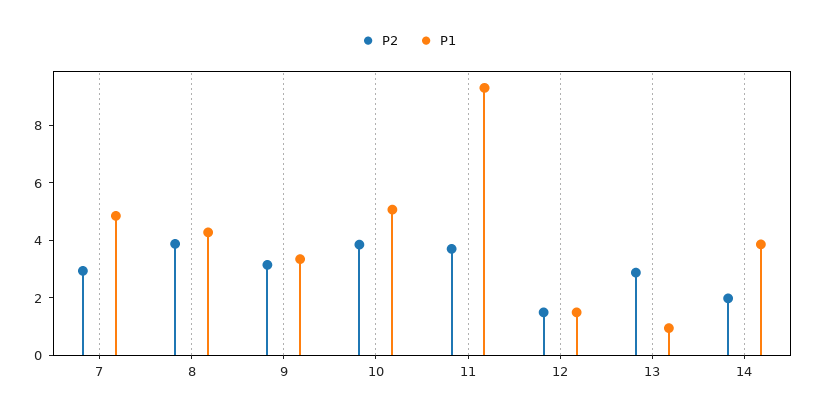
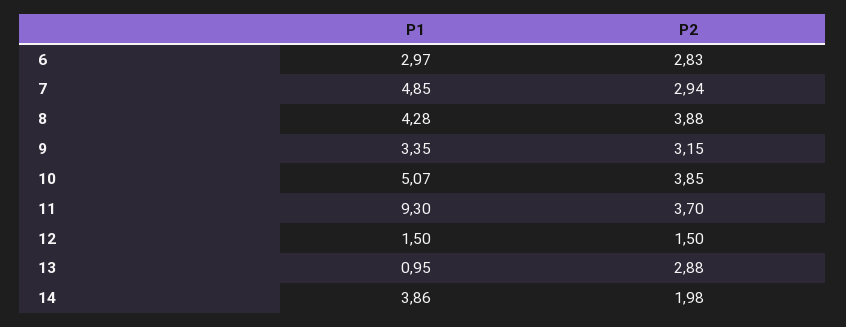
P1, 6: none -> 2.97
P2, 6: none -> 2.83

